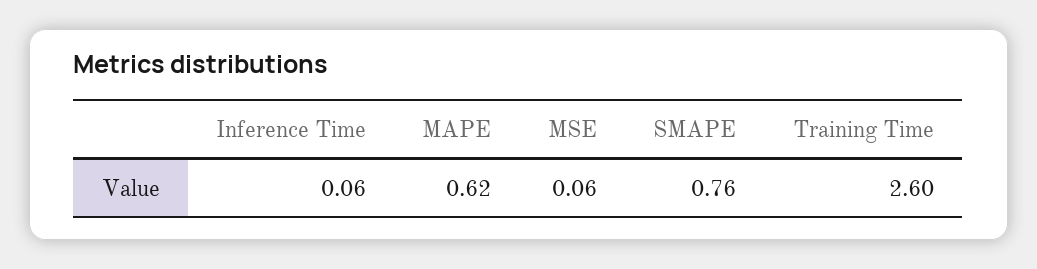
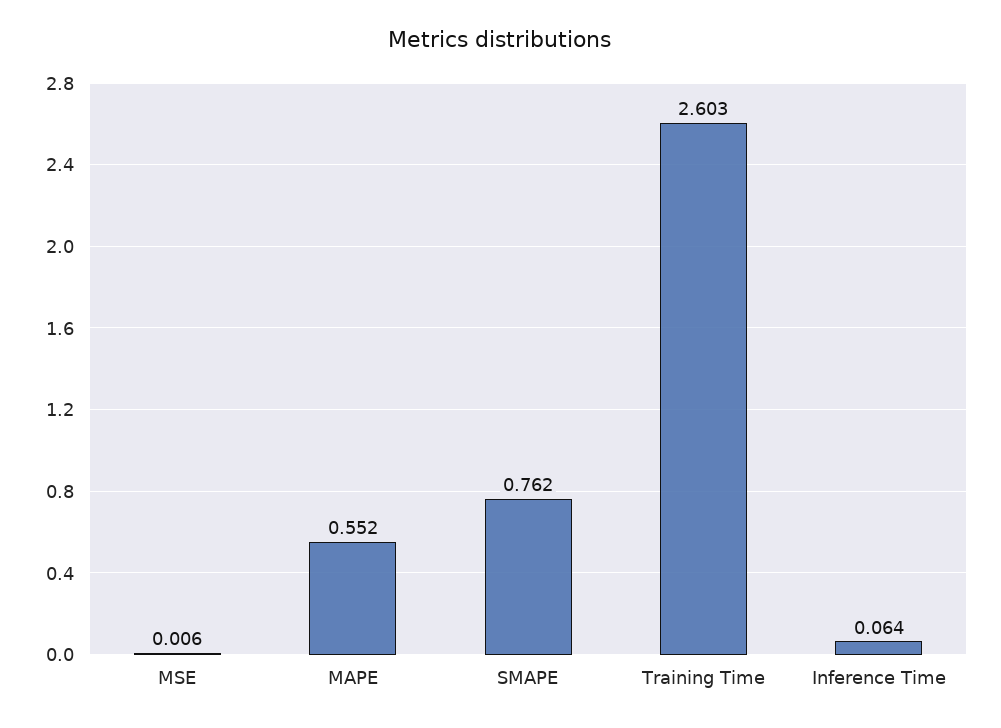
MAPE: 0.62 -> 0.552
MSE: 0.06 -> 0.006

